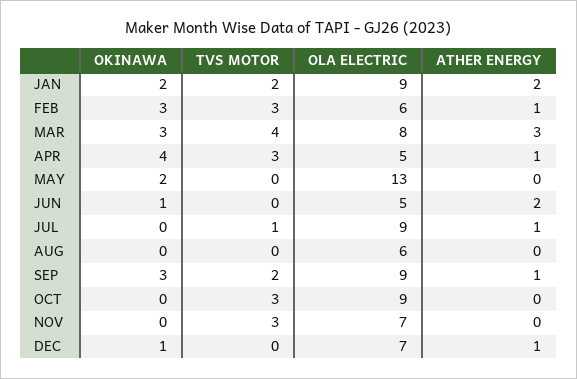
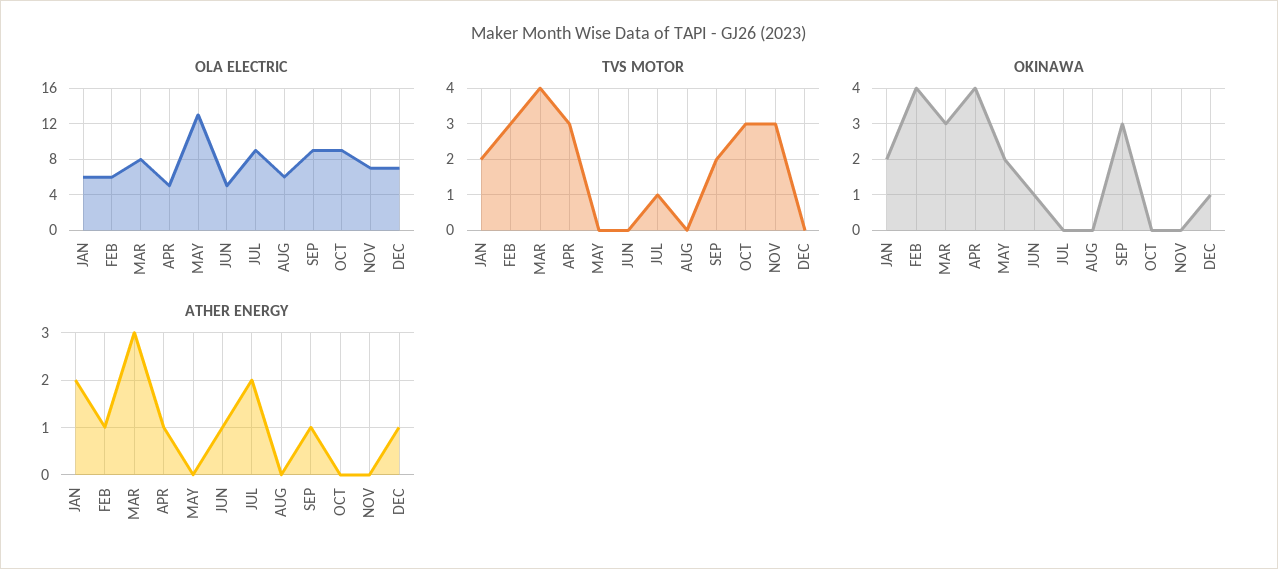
OLA ELECTRIC, JAN: 9 -> 6
OKINAWA, FEB: 3 -> 4
ATHER ENERGY, JUN: 2 -> 1
ATHER ENERGY, JUL: 1 -> 2

